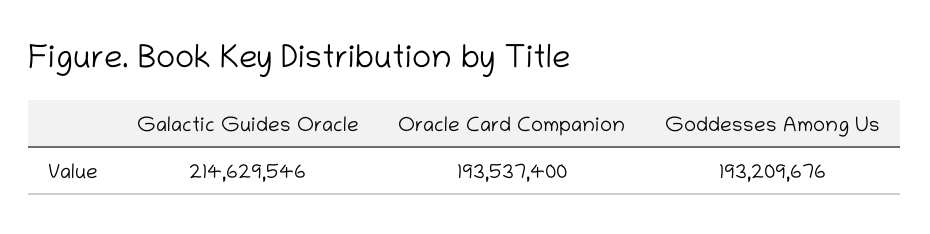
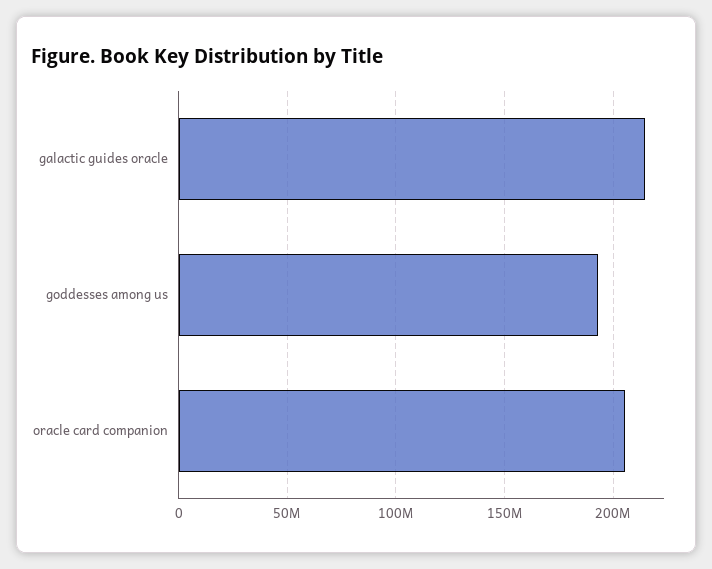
Oracle Card Companion: 193537400 -> 205000000

